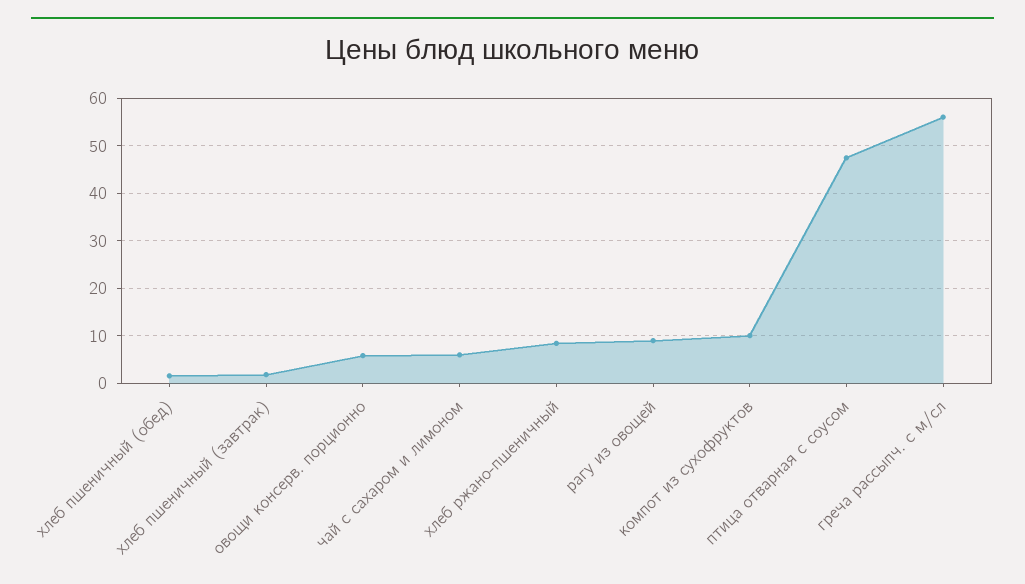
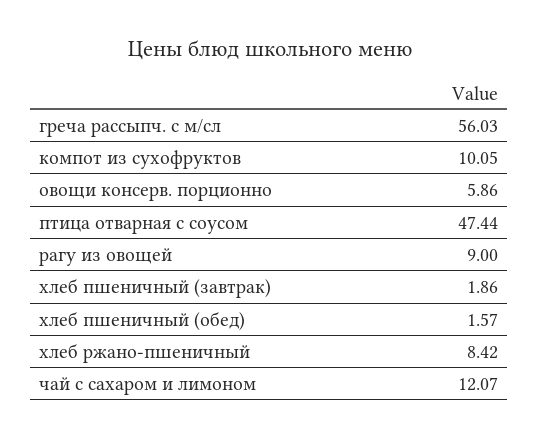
чай с сахаром и лимоном: 6 -> 12.07

